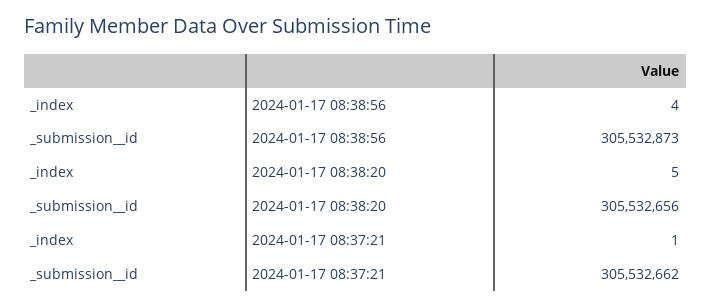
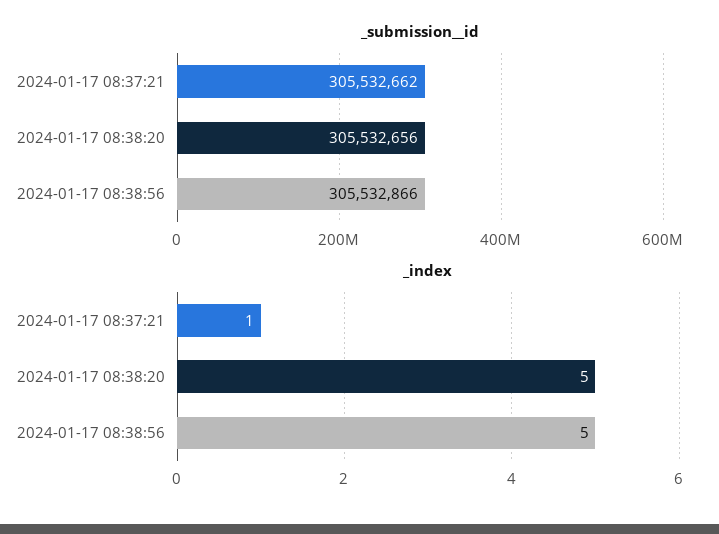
_index, 2024-01-17 08:38:56: 4 -> 5
_submission__id, 2024-01-17 08:38:56: 305532873 -> 305532866

